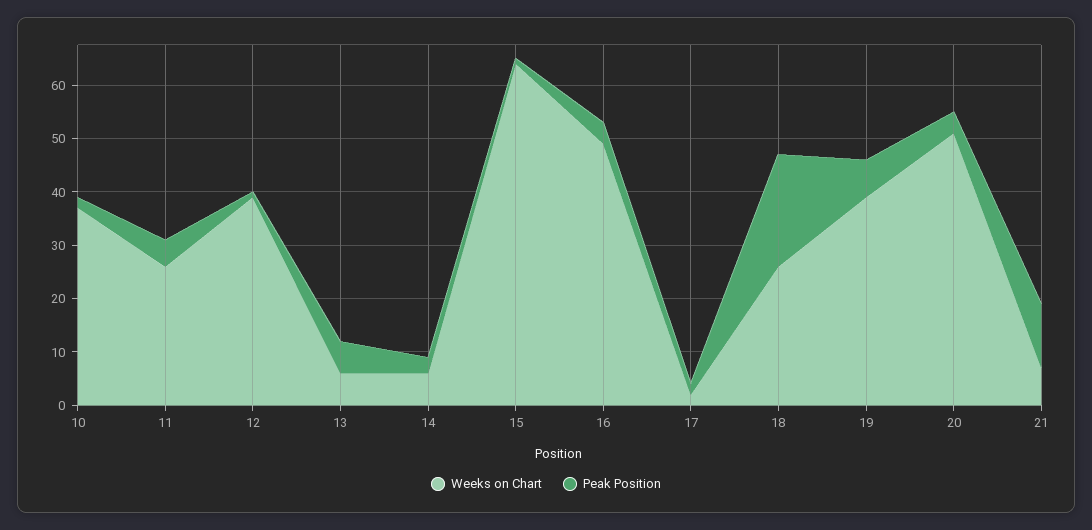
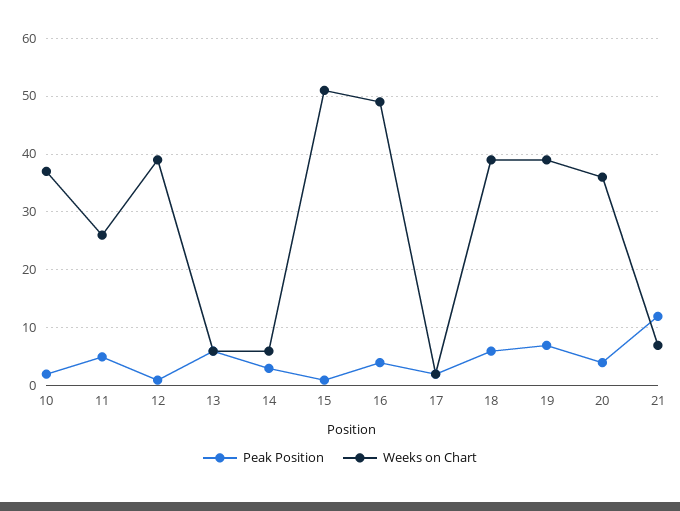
Weeks on Chart, 15: 65 -> 50
Weeks on Chart, 18: 25 -> 40
Peak Position, 18: 20 -> 5
Weeks on Chart, 20: 50 -> 35

